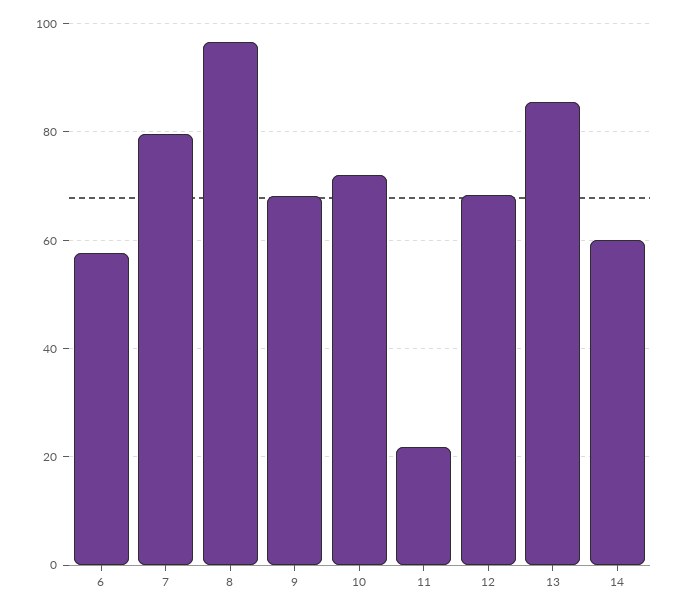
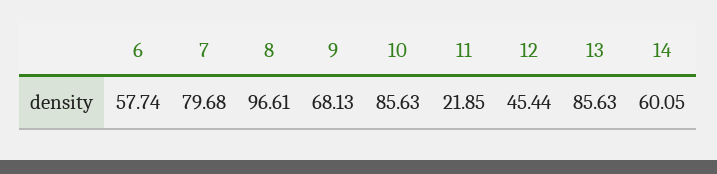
10: 72 -> 85.63
12: 68 -> 45.44

